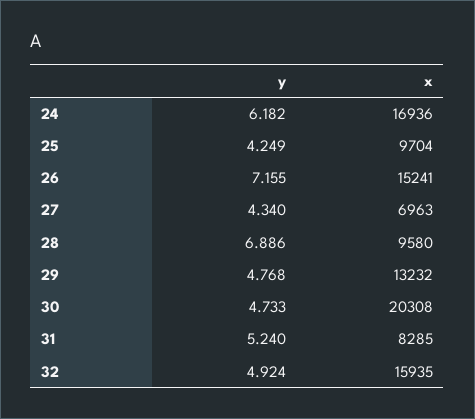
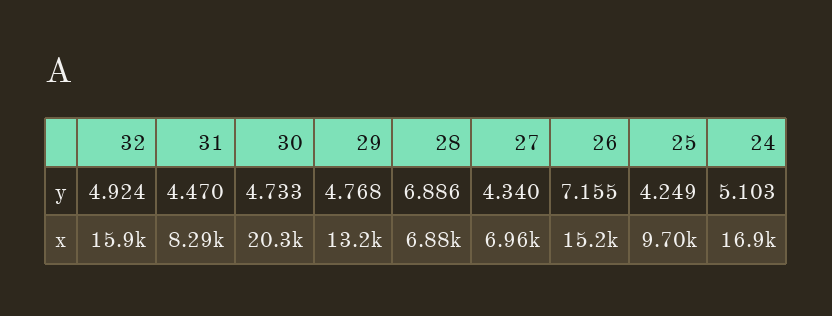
y, 24: 6.182 -> 5.103
x, 28: 9580 -> 6880
y, 31: 5.24 -> 4.47

